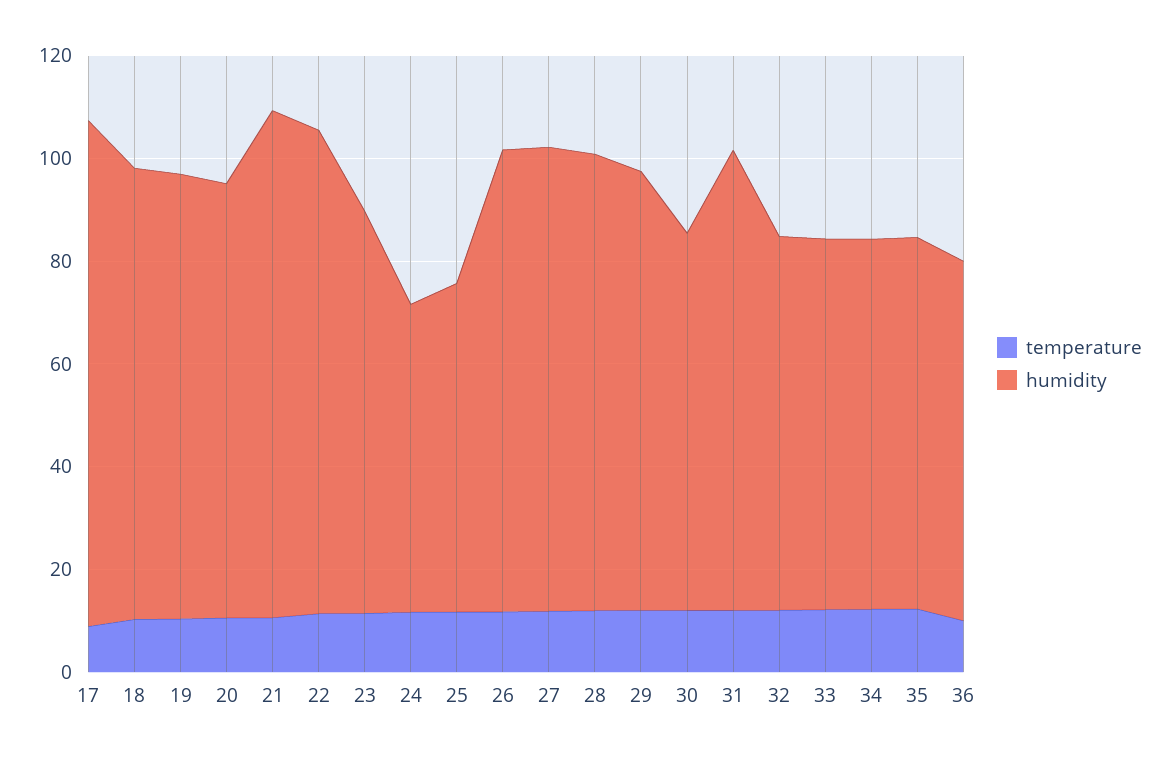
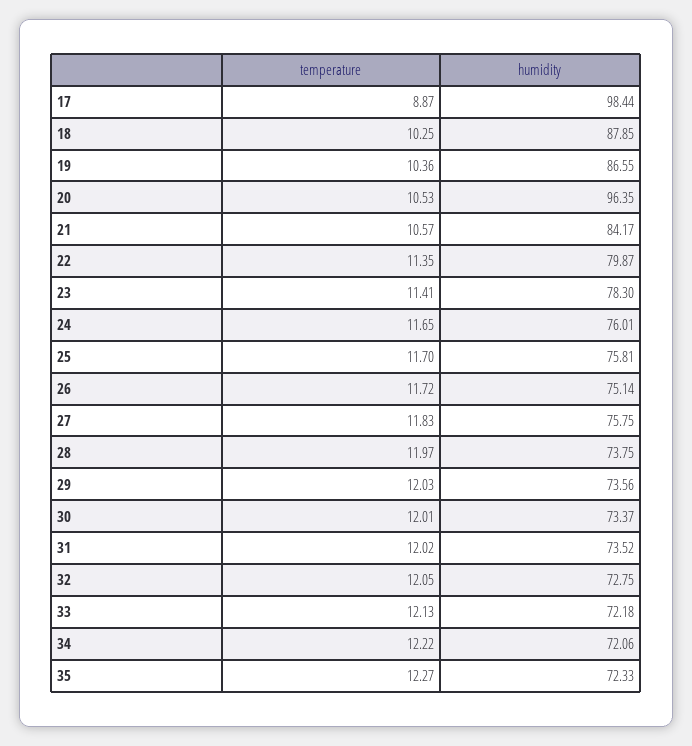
humidity, 20: 85 -> 96.35
humidity, 21: 100 -> 84.17
humidity, 22: 95 -> 79.87
humidity, 24: 60 -> 76.01
humidity, 25: 65 -> 75.81
humidity, 26: 90 -> 75.14
humidity, 27: 90 -> 75.75
humidity, 28: 90 -> 73.75
humidity, 29: 85 -> 73.56
humidity, 31: 90 -> 73.52
temperature, 36: 10 -> none
humidity, 36: 70 -> none

